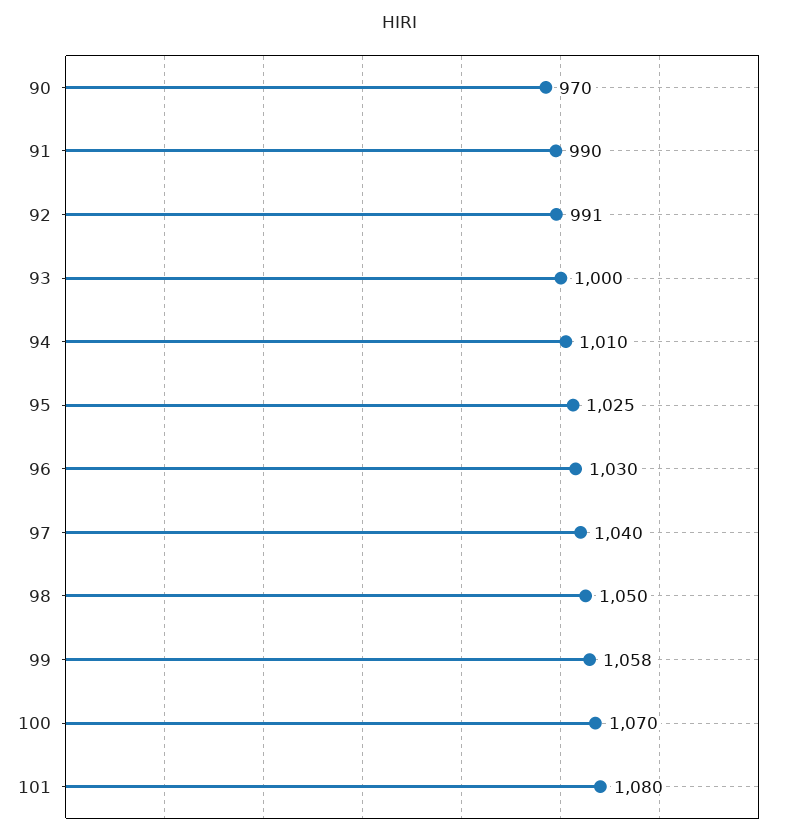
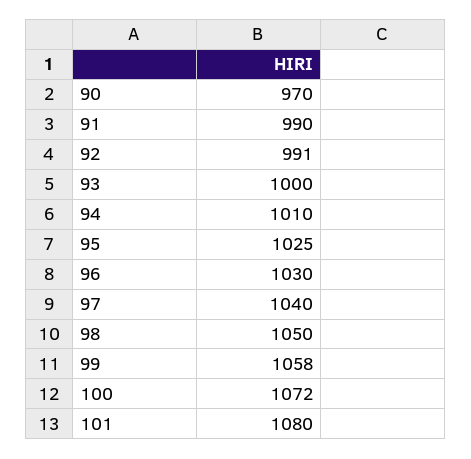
100: 1070 -> 1072

